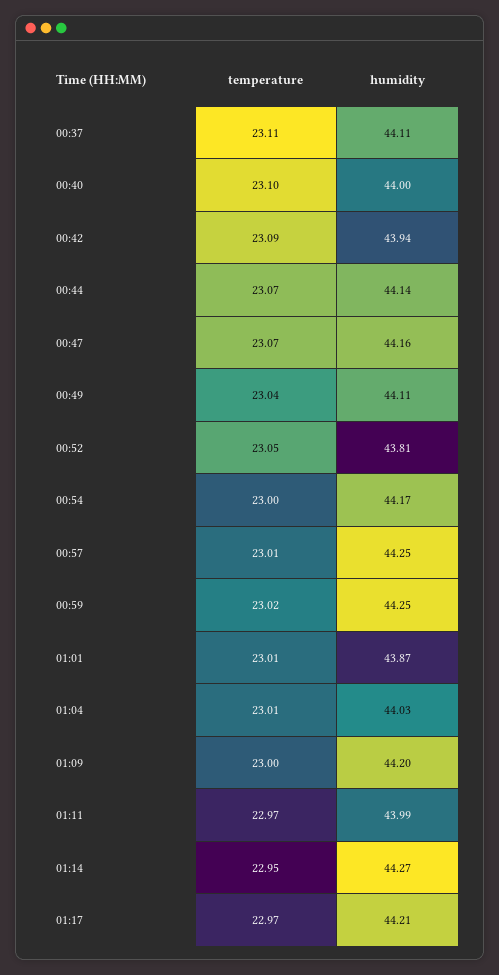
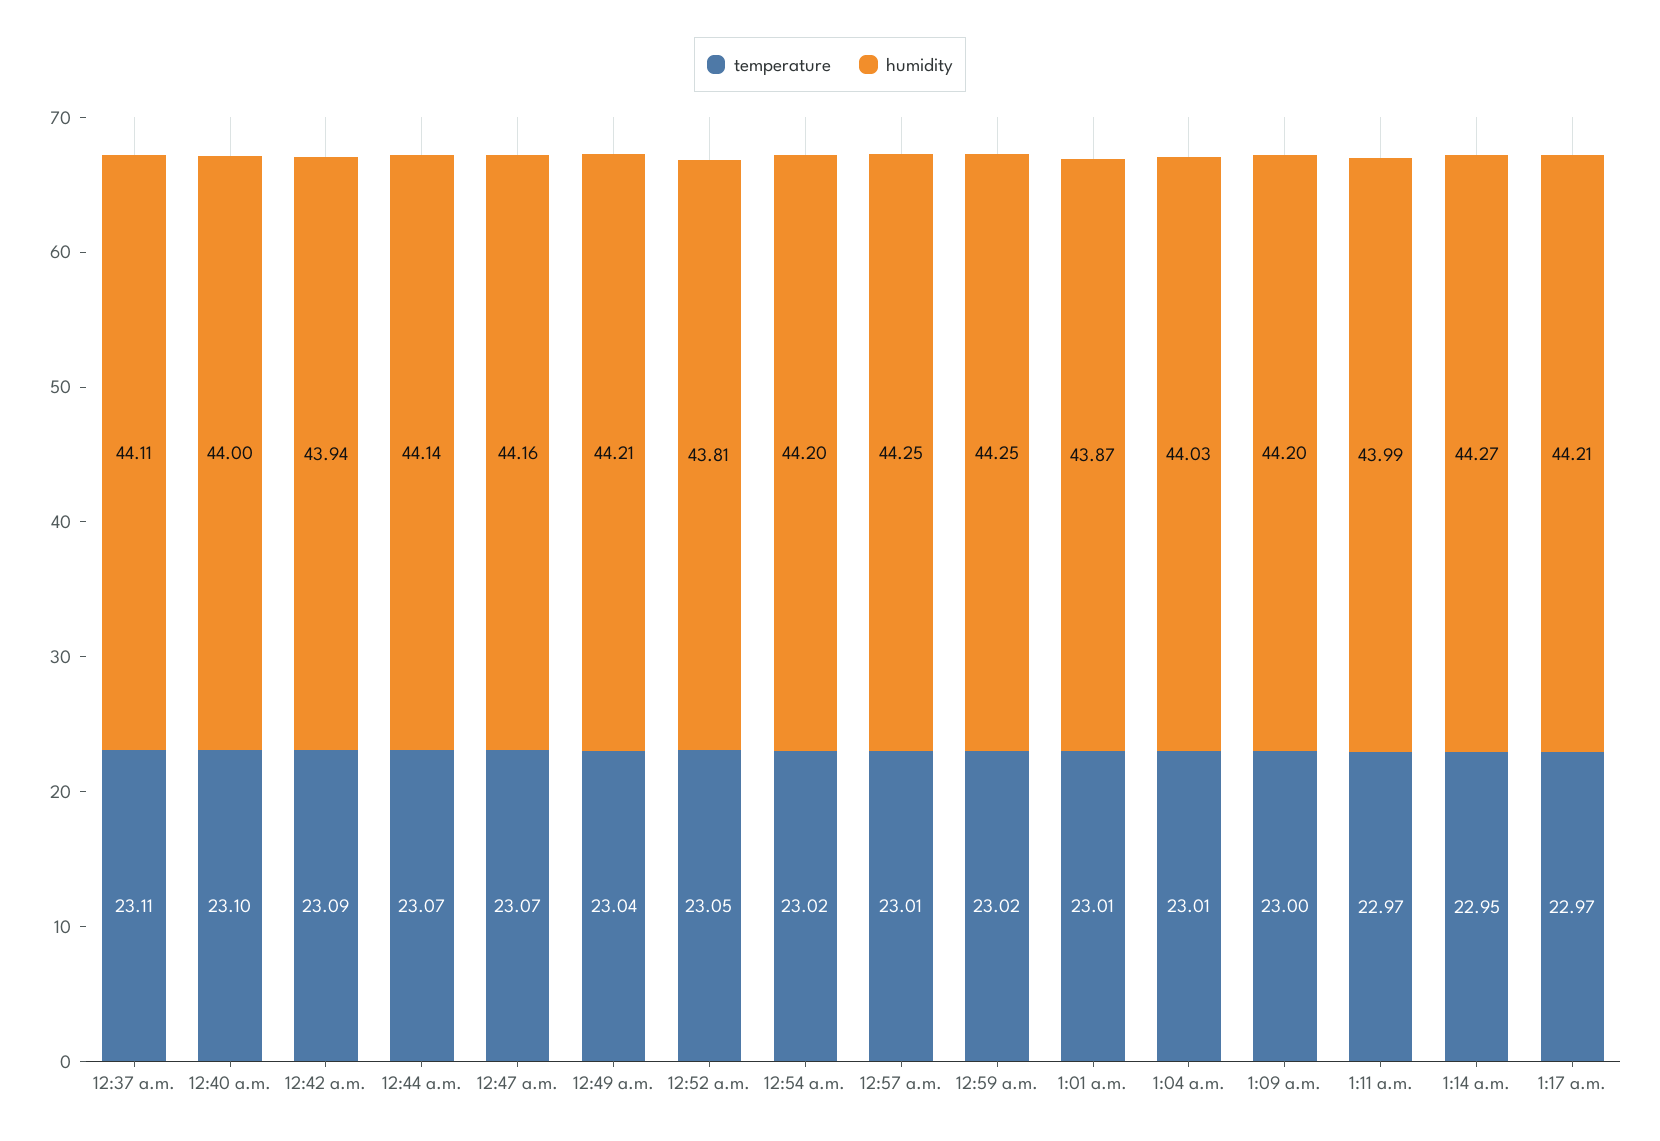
humidity, 00:49: 44.11 -> 44.21
temperature, 00:54: 23 -> 23.02
humidity, 00:54: 44.17 -> 44.2

